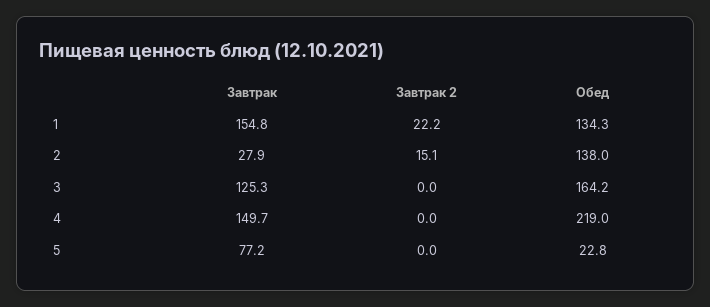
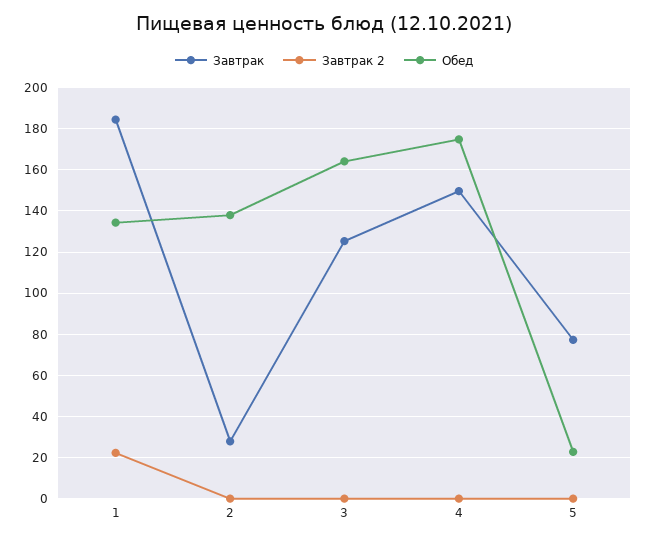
Завтрак, 1: 154.8 -> 185
Завтрак 2, 2: 15.1 -> 0
Обед, 4: 219 -> 175

